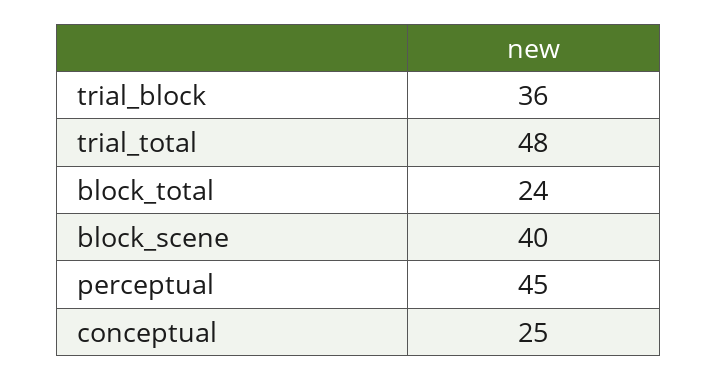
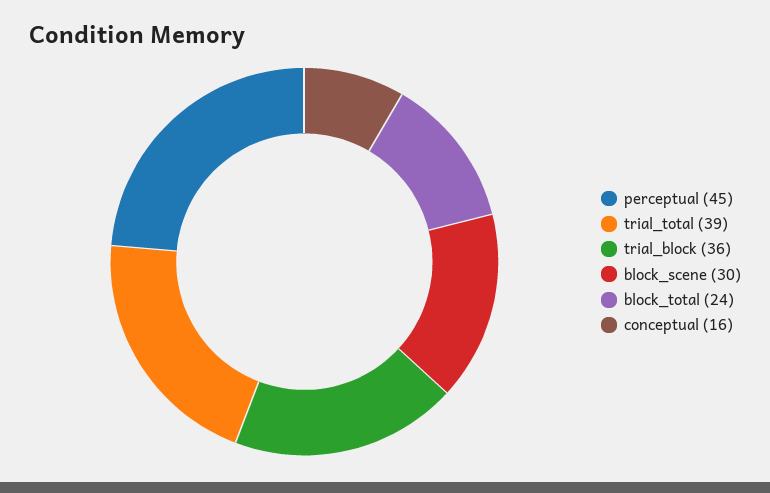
trial_total: 48 -> 39
block_scene: 40 -> 30
conceptual: 25 -> 16

